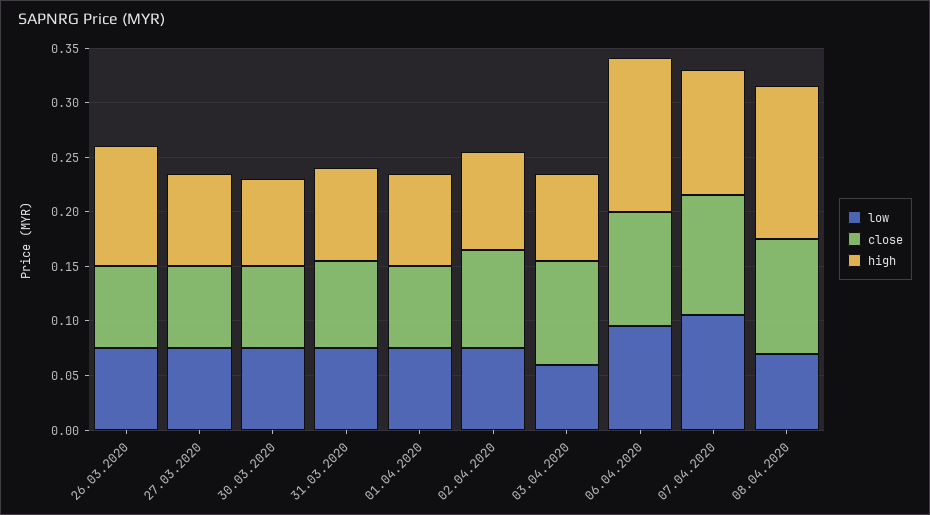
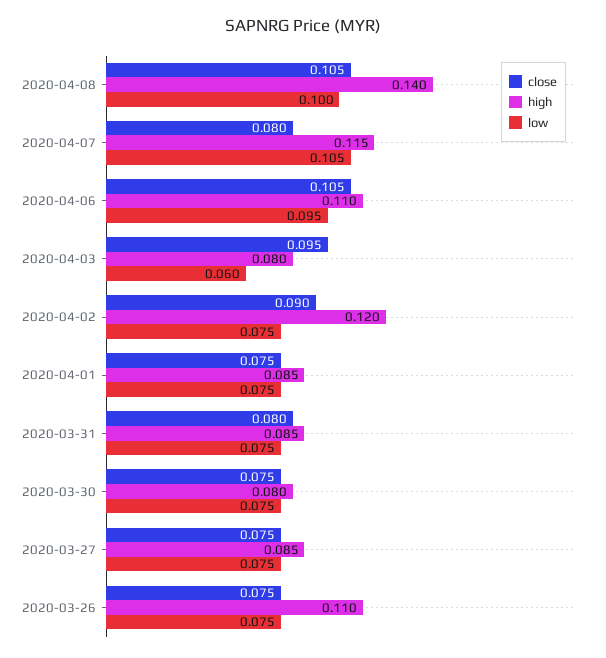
high, 02.04.2020: 0.09 -> 0.12
high, 06.04.2020: 0.14 -> 0.11
close, 07.04.2020: 0.11 -> 0.08
low, 08.04.2020: 0.07 -> 0.1

